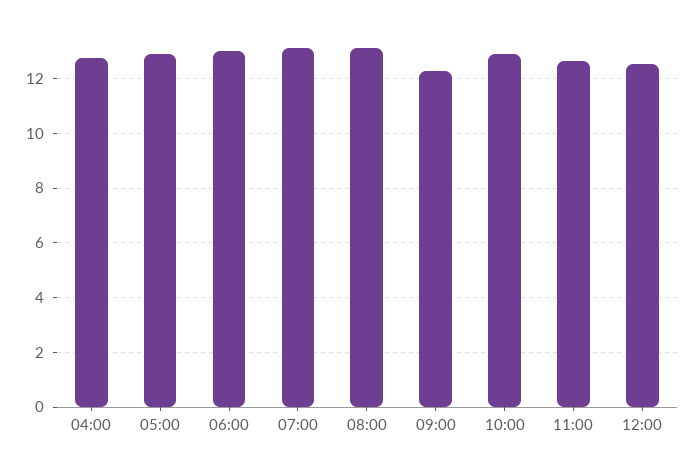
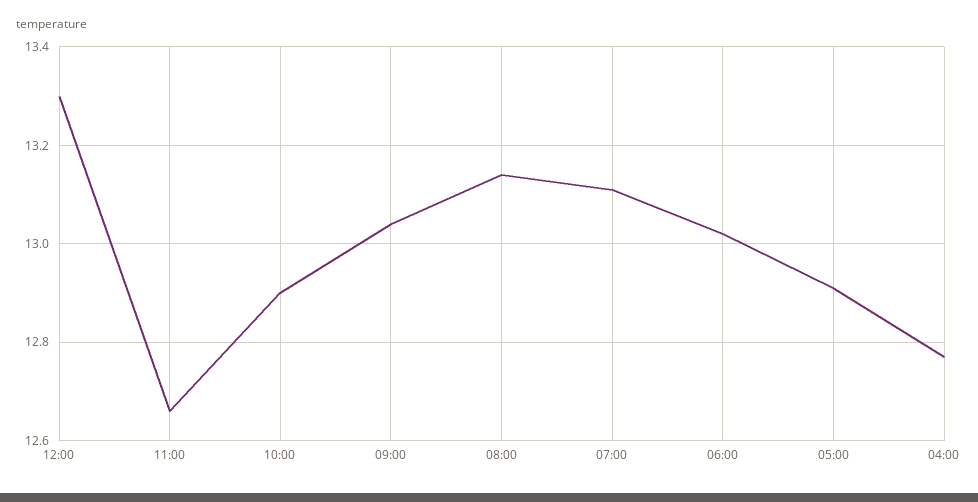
09:00: 12.25 -> 13.05
12:00: 12.5 -> 13.3

